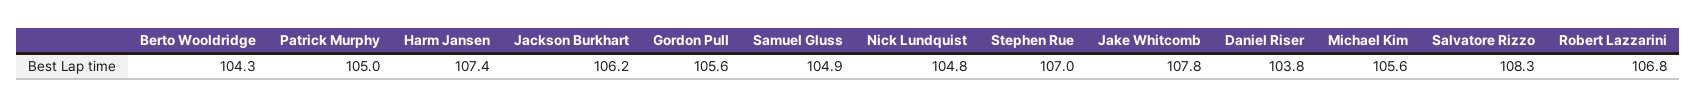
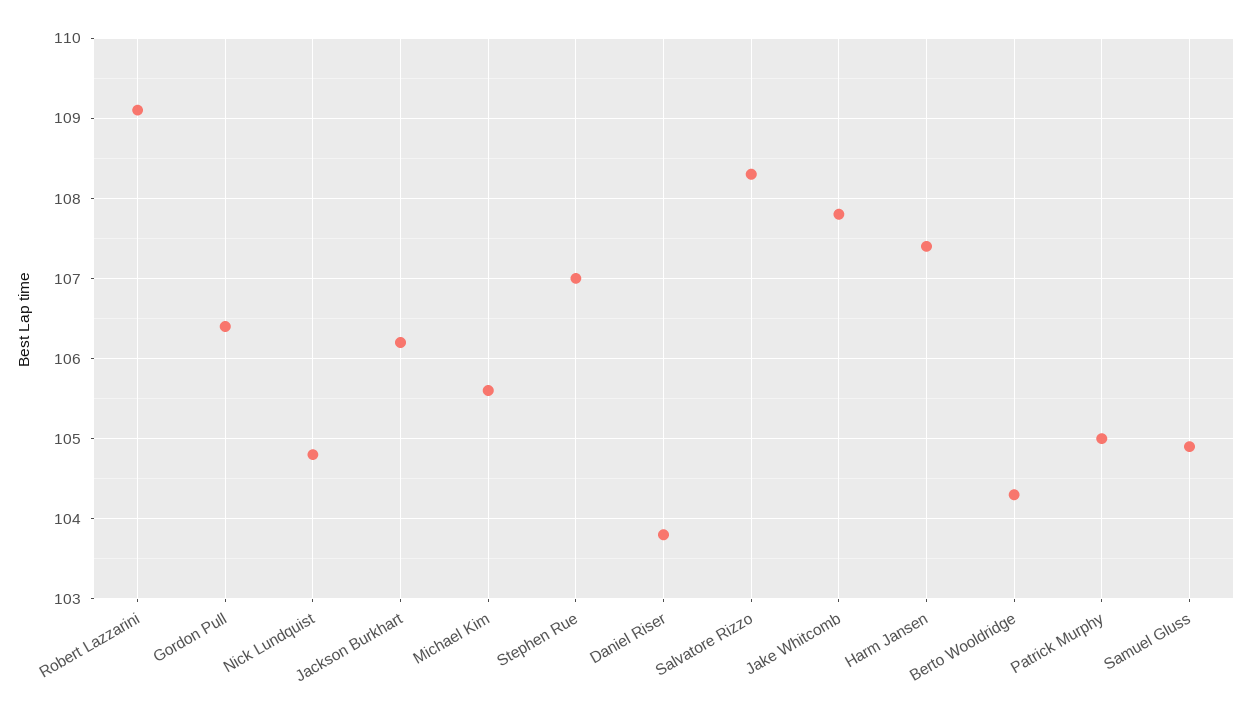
Gordon Pull: 105.6 -> 106.4
Robert Lazzarini: 106.8 -> 109.1

